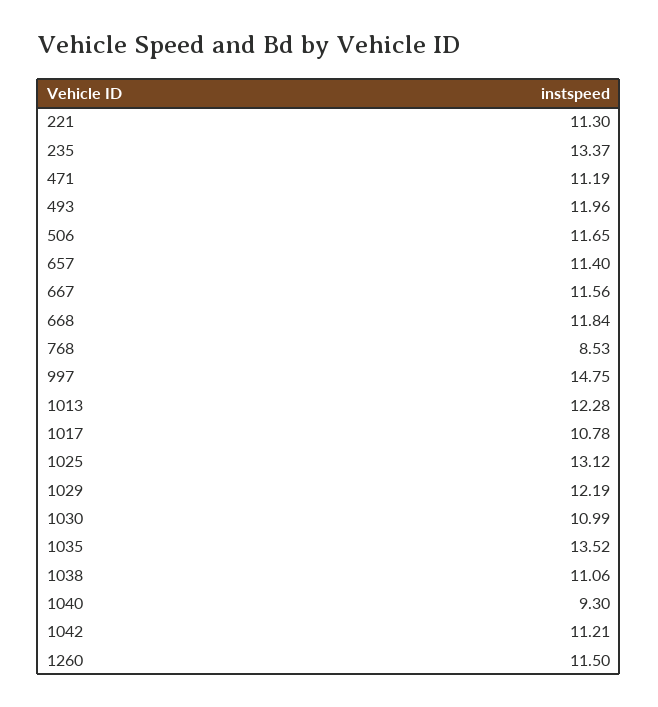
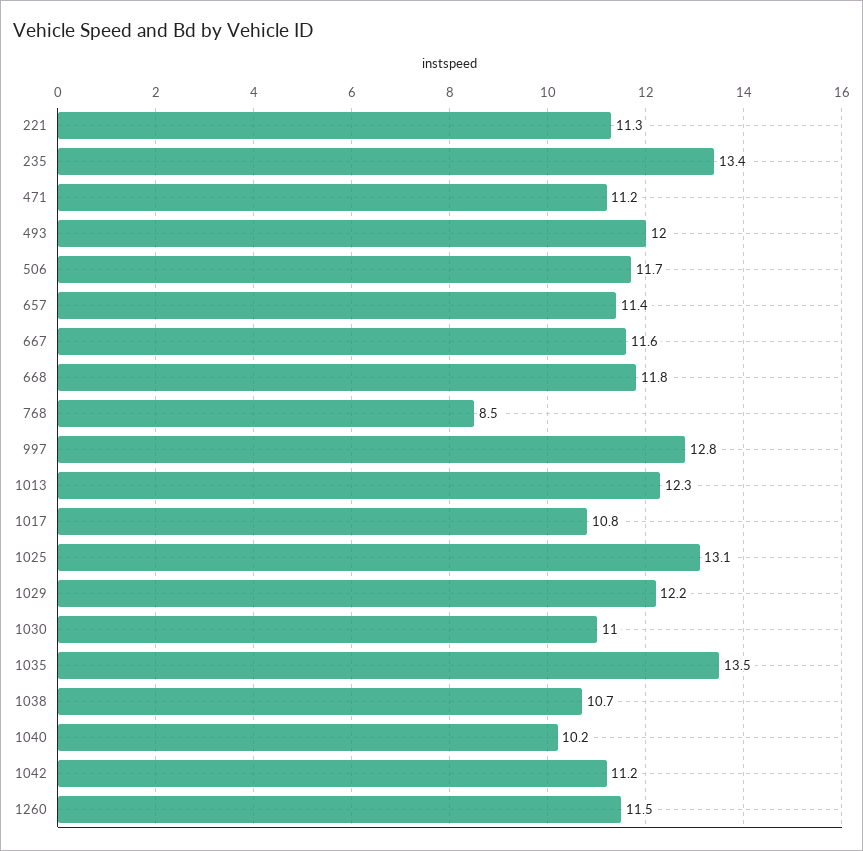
997: 14.75 -> 12.8
1038: 11.06 -> 10.7
1040: 9.3 -> 10.2

